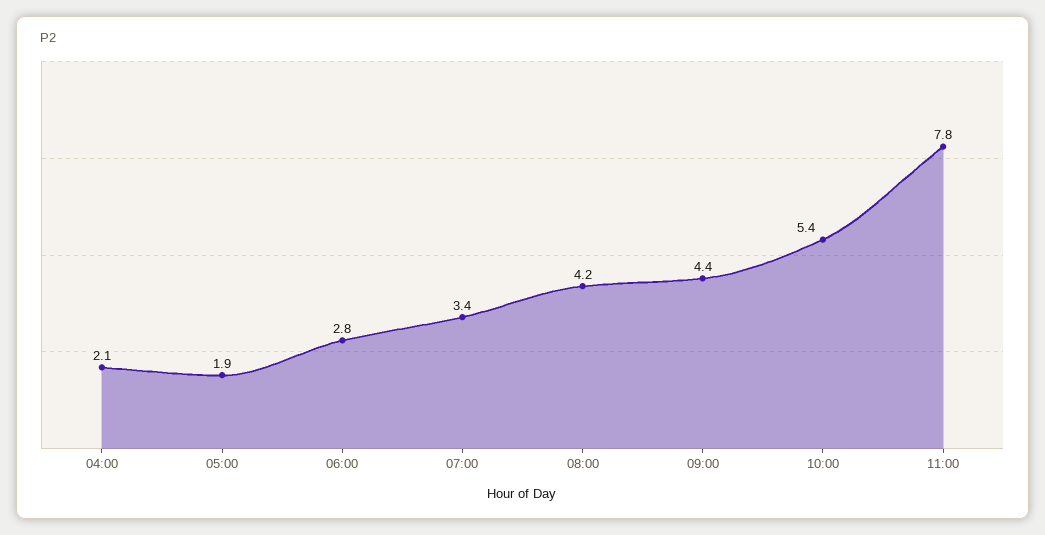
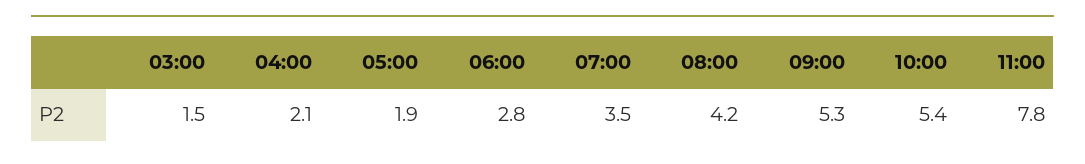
07:00: 3.4 -> 3.5
09:00: 4.4 -> 5.3
03:00: none -> 1.5

